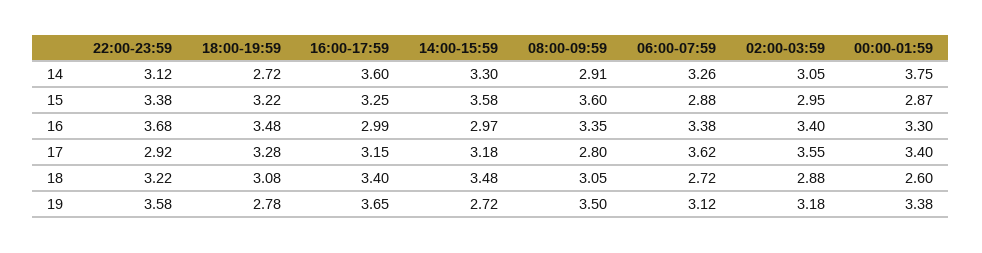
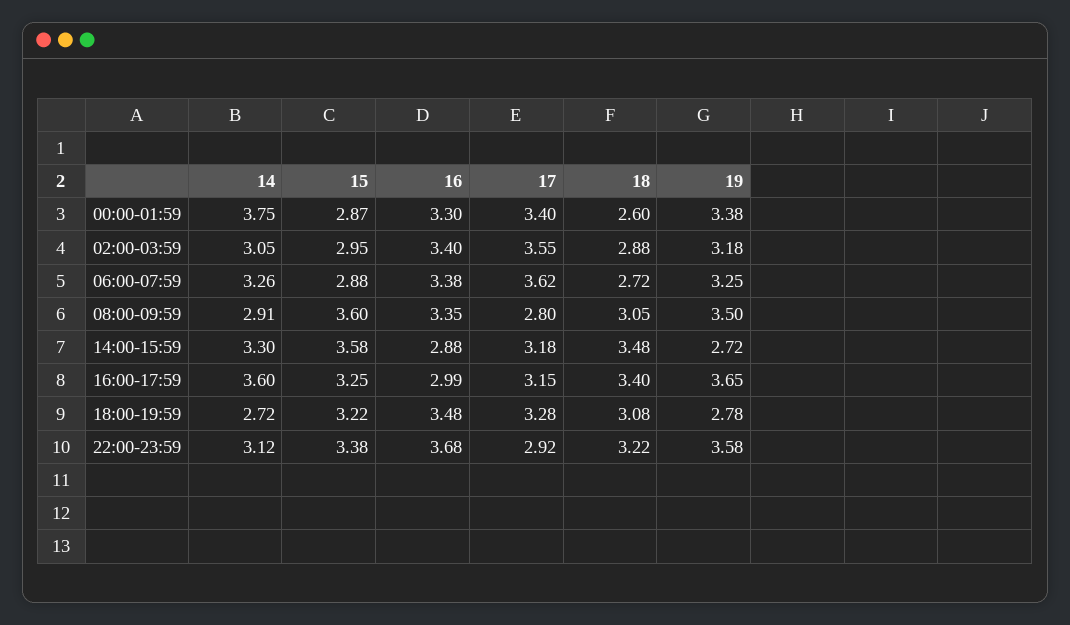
14:00-15:59, 16: 2.97 -> 2.88
06:00-07:59, 19: 3.12 -> 3.25

